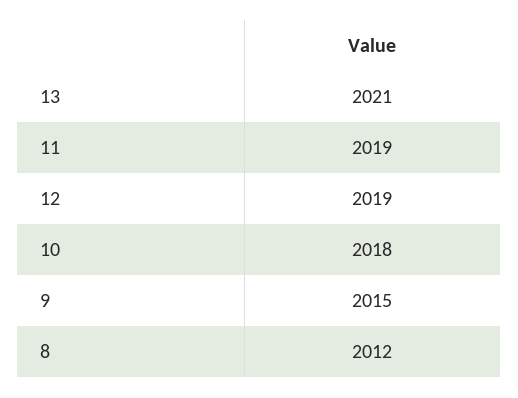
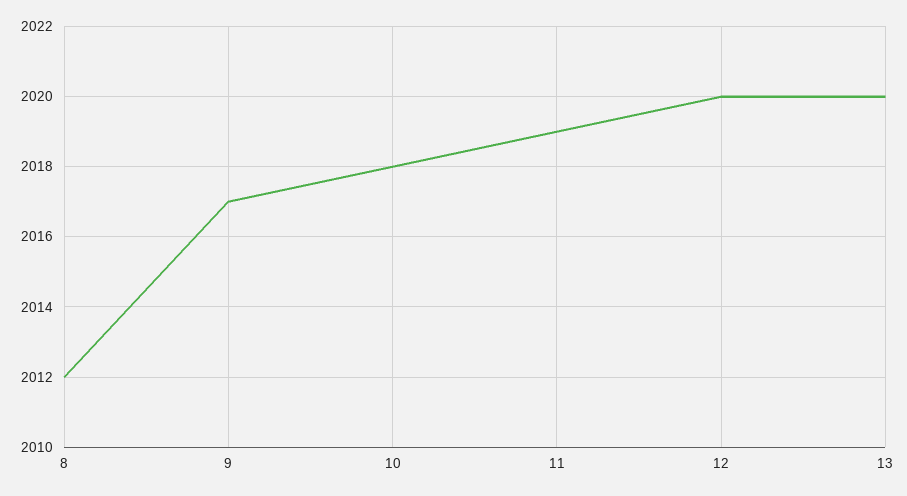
13: 2021 -> 2020
12: 2019 -> 2020
9: 2015 -> 2017

